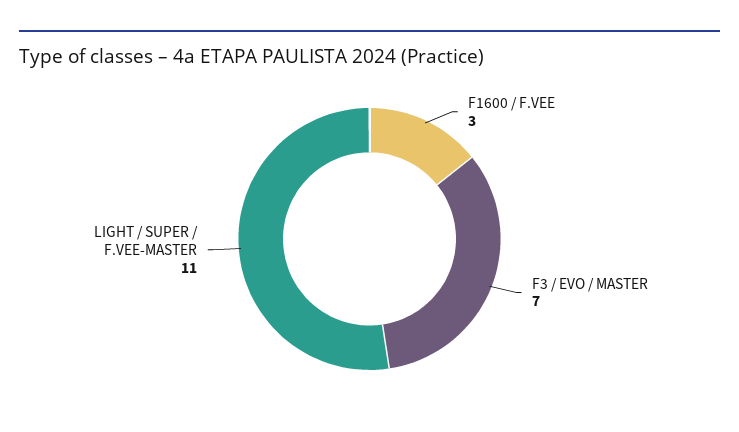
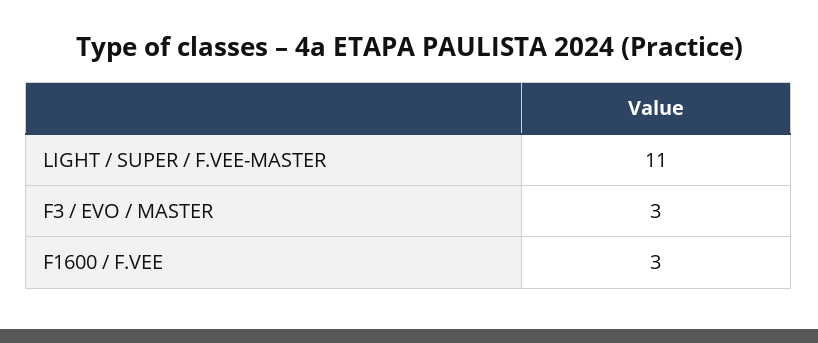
F3 / EVO / MASTER: 7 -> 3

